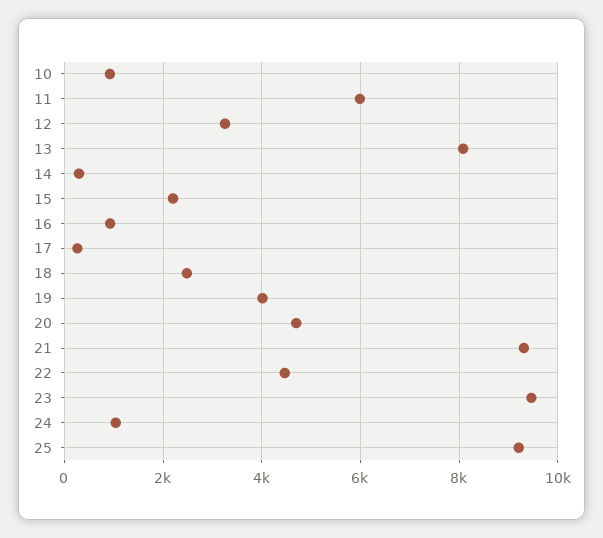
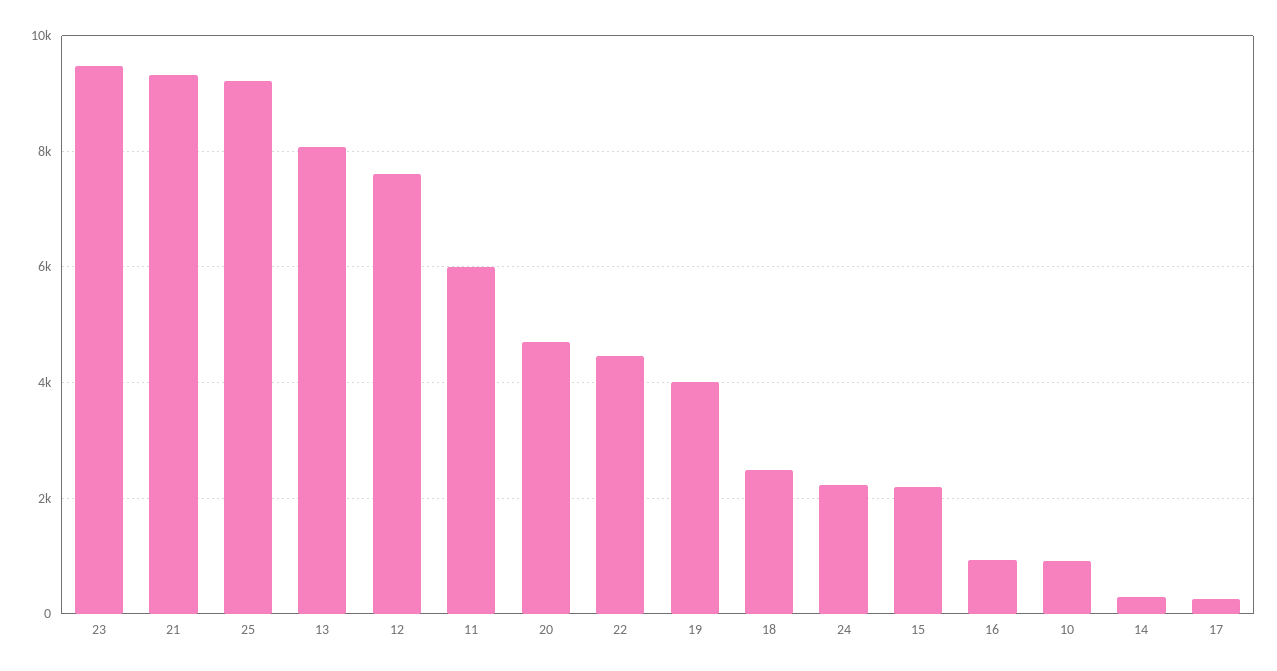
12: 3200 -> 7600
24: 1000 -> 2200

